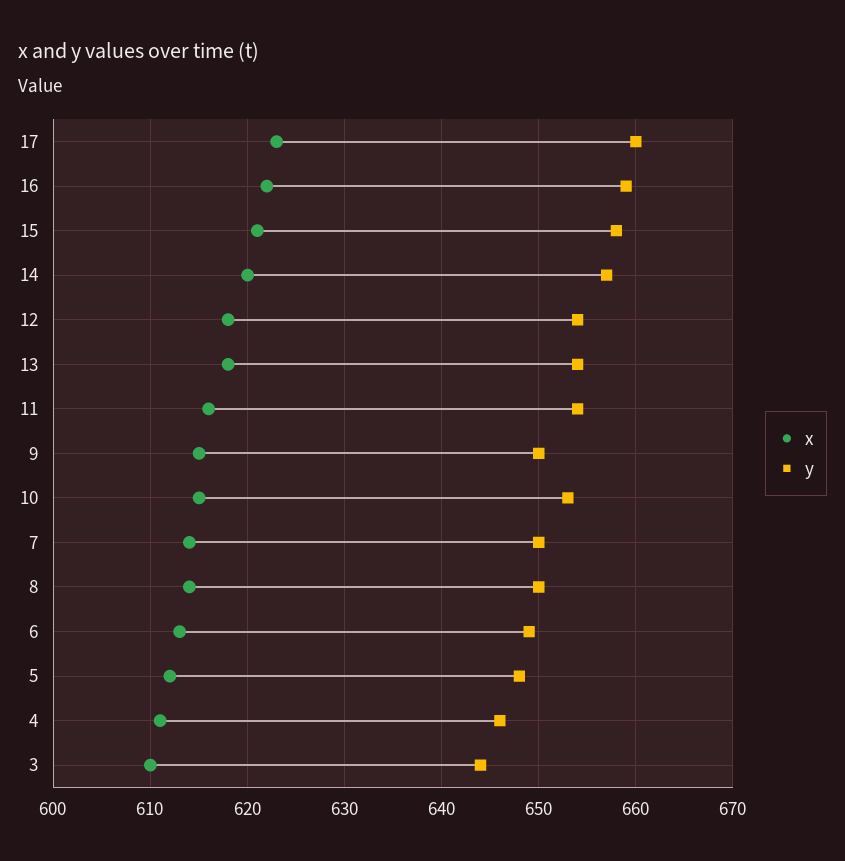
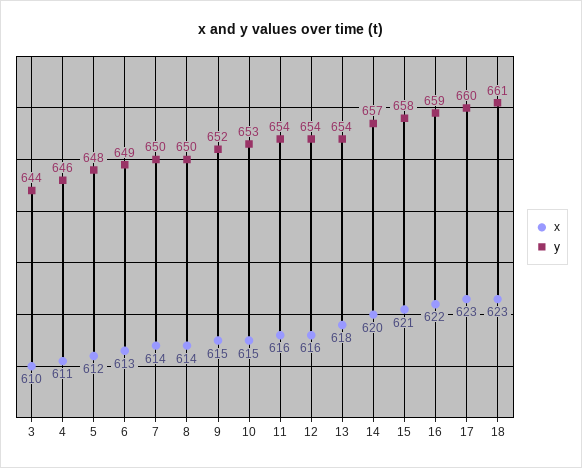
x, 12: 618 -> 616
y, 9: 650 -> 652
x, 18: none -> 623
y, 18: none -> 661

